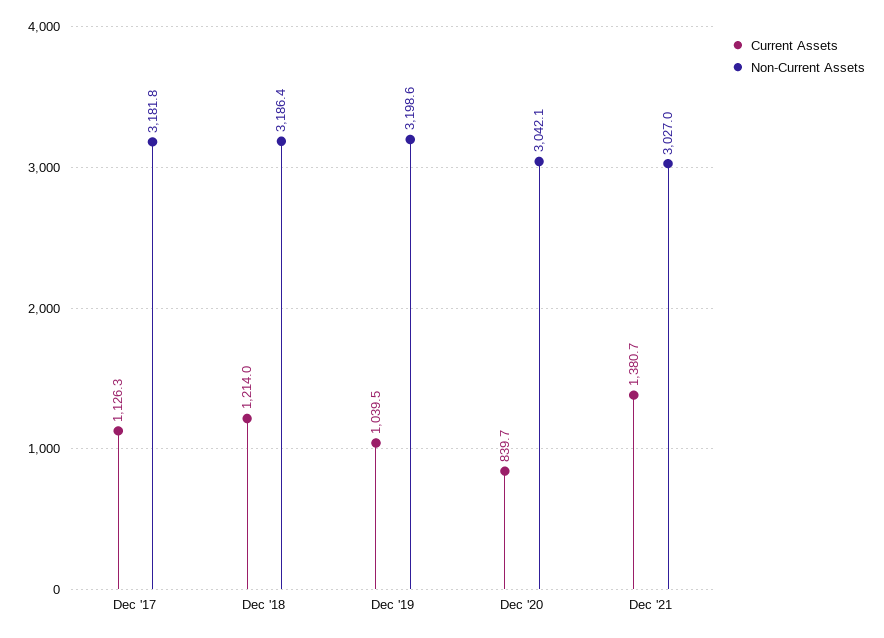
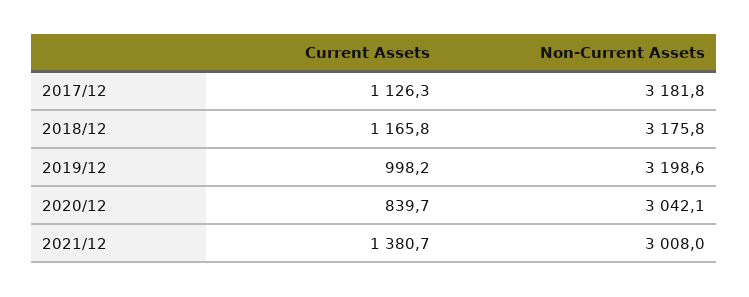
Current Assets, Dec '18: 1214 -> 1165.8
Non-Current Assets, Dec '18: 3186.4 -> 3175.8
Current Assets, Dec '19: 1039.5 -> 998.2
Non-Current Assets, Dec '21: 3027 -> 3008

